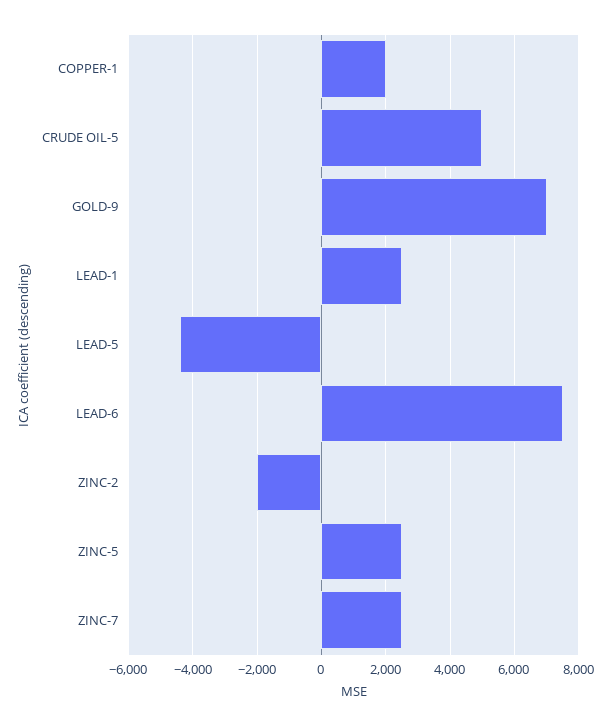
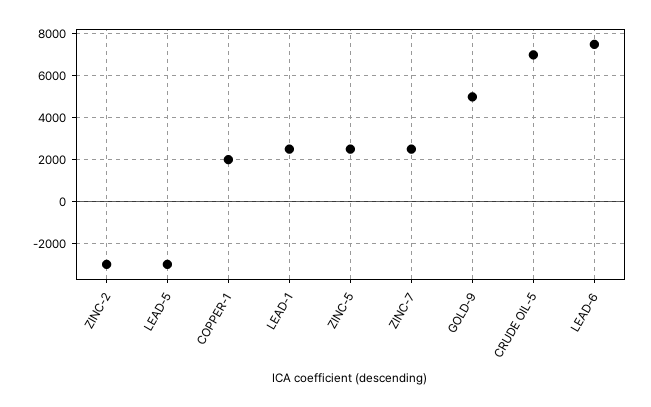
CRUDE OIL-5: 5000 -> 7000
GOLD-9: 7000 -> 5000
LEAD-5: -4400 -> -3000
ZINC-2: -2000 -> -3000

